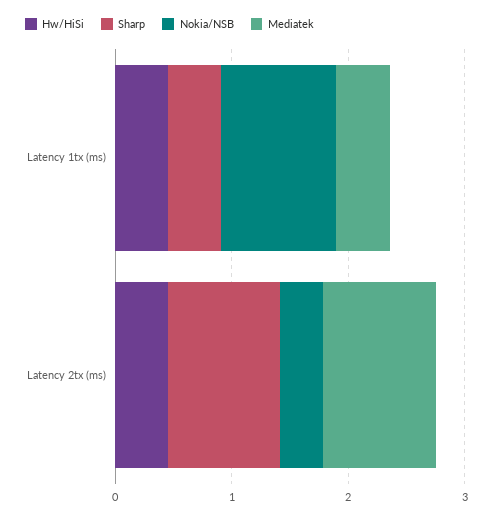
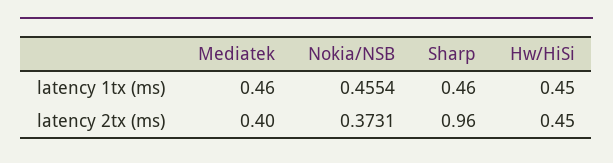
Nokia/NSB, Latency 1tx (ms): 1 -> 0.4554
Mediatek, Latency 2tx (ms): 1 -> 0.4

